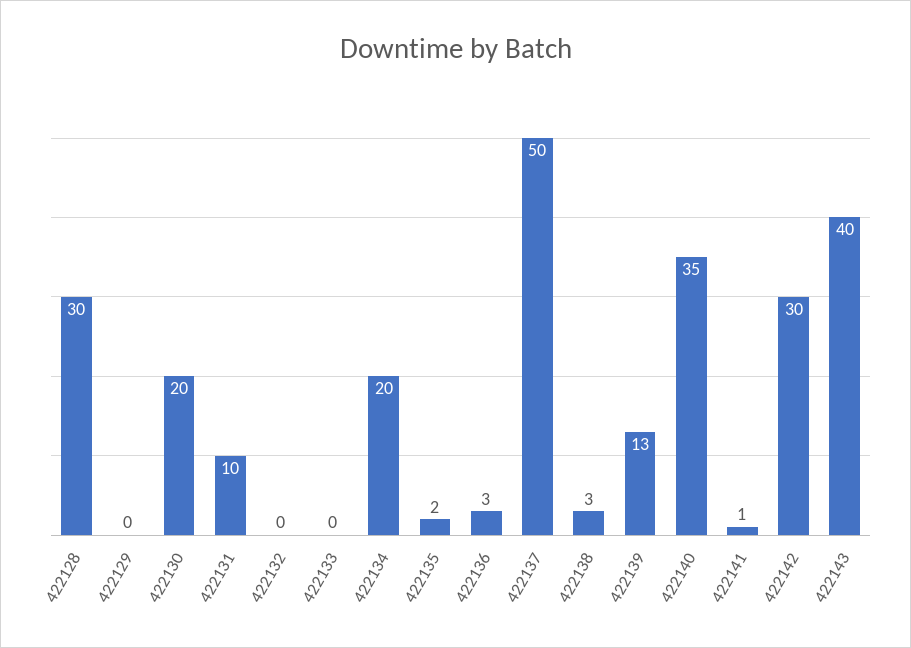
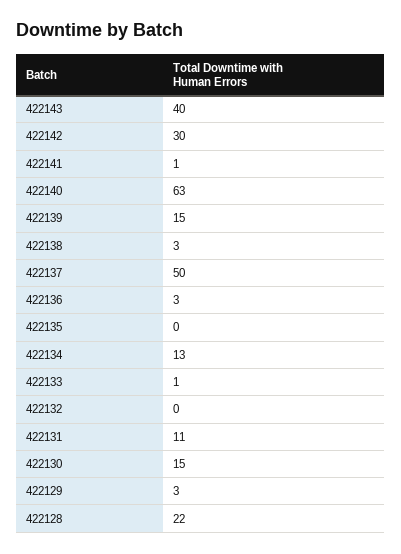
422128: 30 -> 22
422129: 0 -> 3
422130: 20 -> 15
422131: 10 -> 11
422133: 0 -> 1
422134: 20 -> 13
422135: 2 -> 0
422139: 13 -> 15
422140: 35 -> 63

